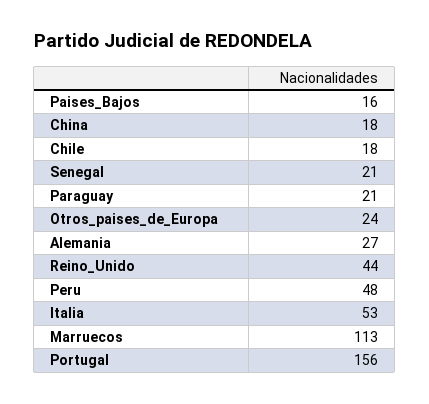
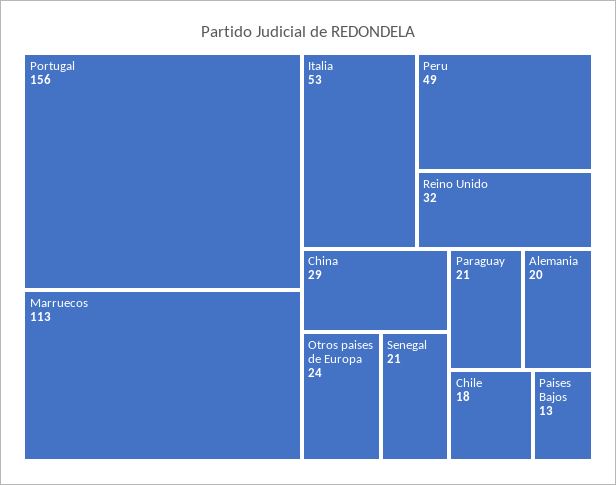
Paises_Bajos: 16 -> 13
China: 18 -> 29
Alemania: 27 -> 20
Reino_Unido: 44 -> 32
Peru: 48 -> 49

